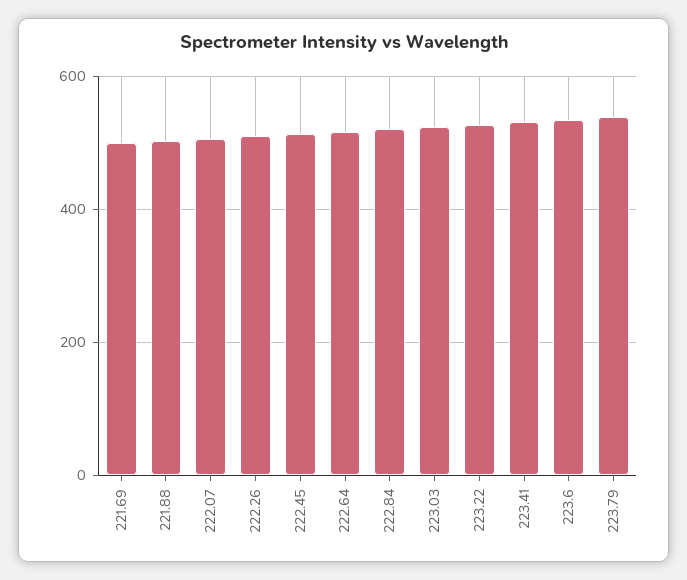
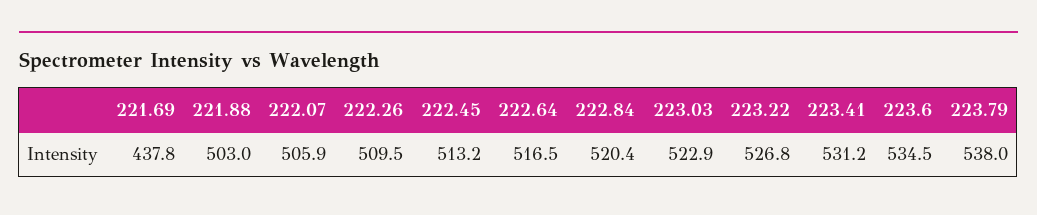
221.69: 500 -> 437.8

